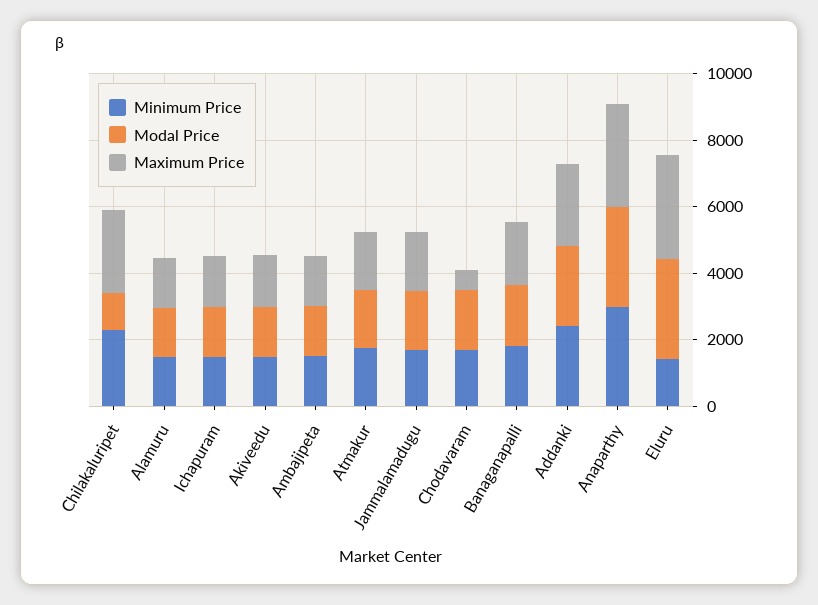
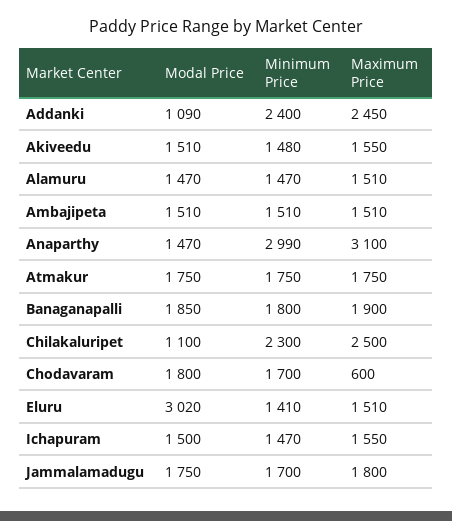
Modal Price, Addanki: 2500 -> 1090
Modal Price, Anaparthy: 3000 -> 1470
Maximum Price, Eluru: 3000 -> 1510

